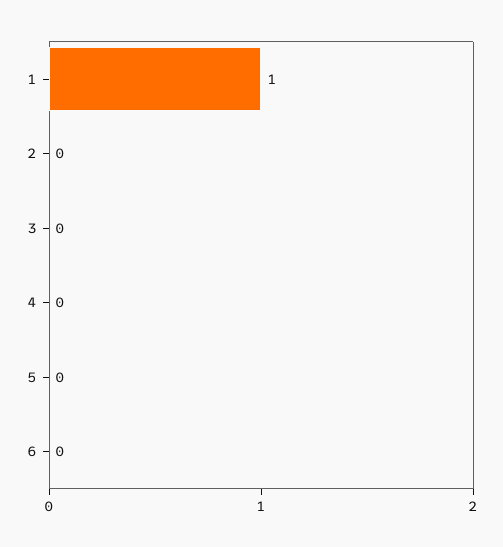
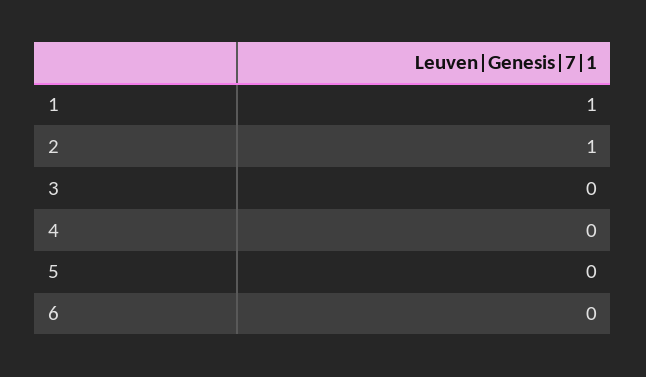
2: 0 -> 1

